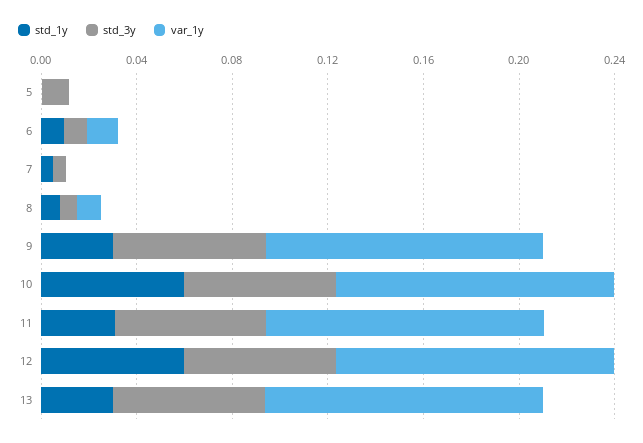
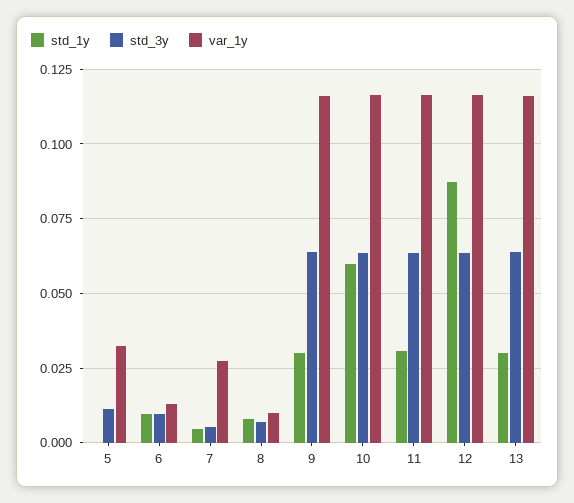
var_1y, 5: 0 -> 0.0325
var_1y, 7: 0 -> 0.0275
std_1y, 12: 0.06 -> 0.0875

